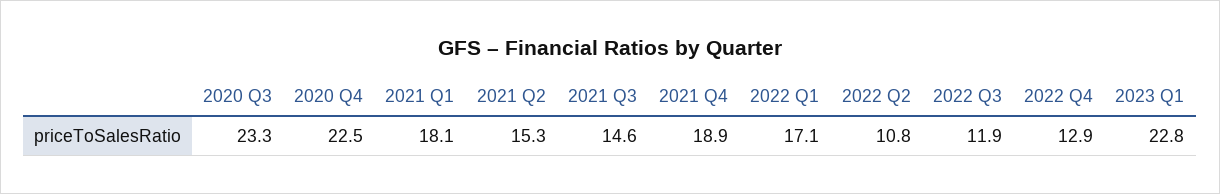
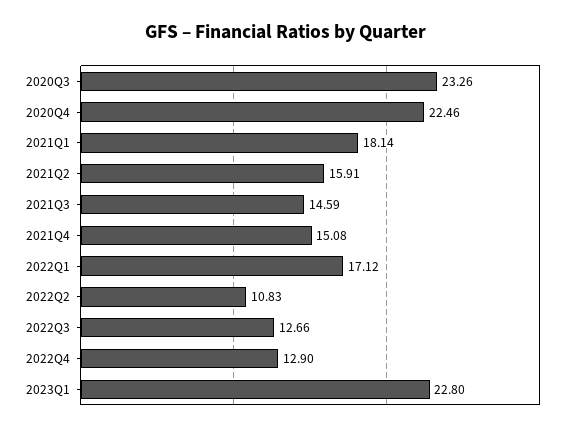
2021 Q2: 15.3 -> 15.91
2021 Q4: 18.9 -> 15.08
2022 Q3: 11.9 -> 12.66

